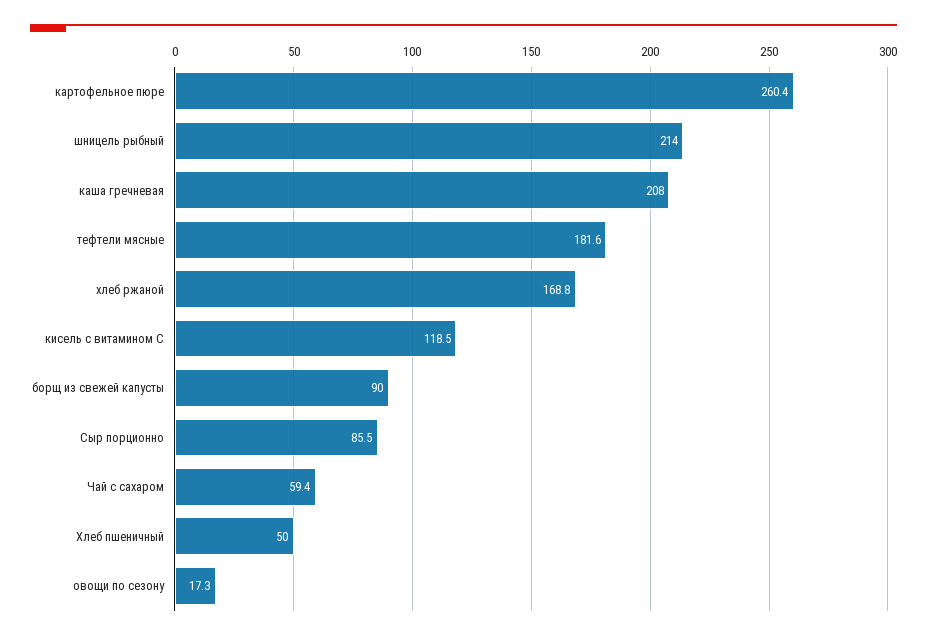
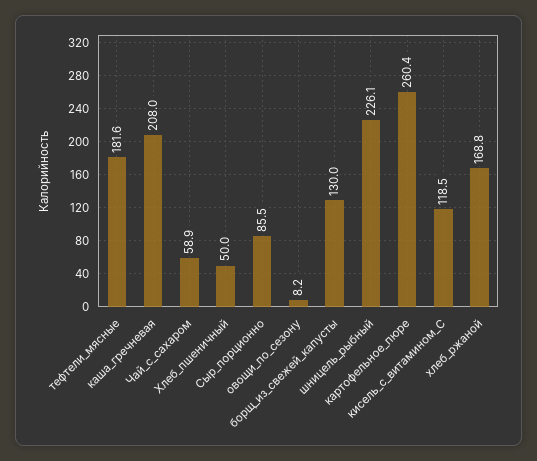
шницель рыбный: 214 -> 226.1
борщ из свежей капусты: 90 -> 130
Чай с сахаром: 59.4 -> 58.9
овощи по сезону: 17.3 -> 8.2

